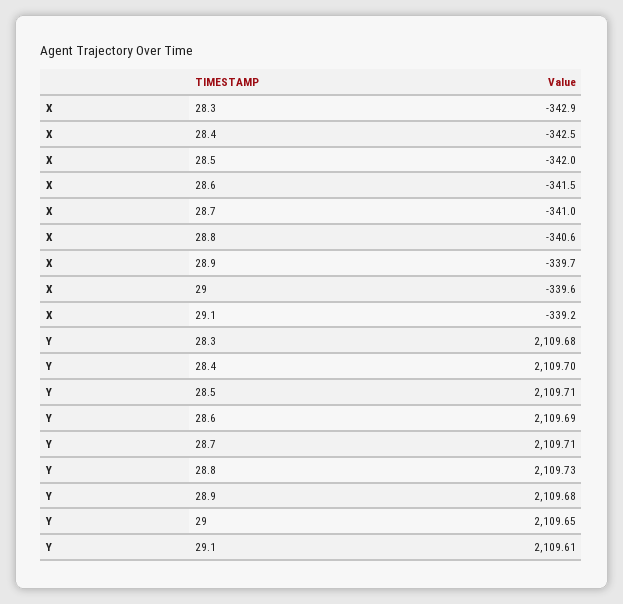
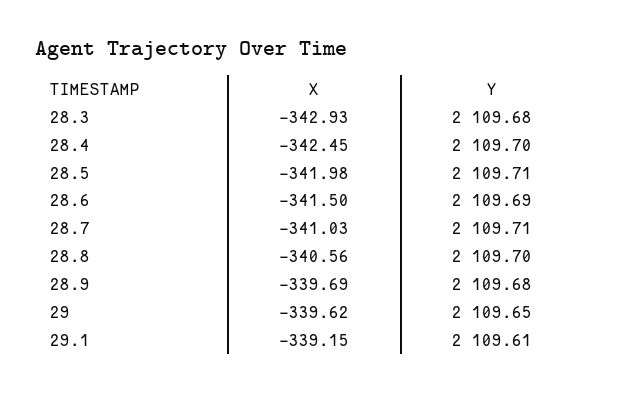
Y, 28.8: 2109.73 -> 2109.7

